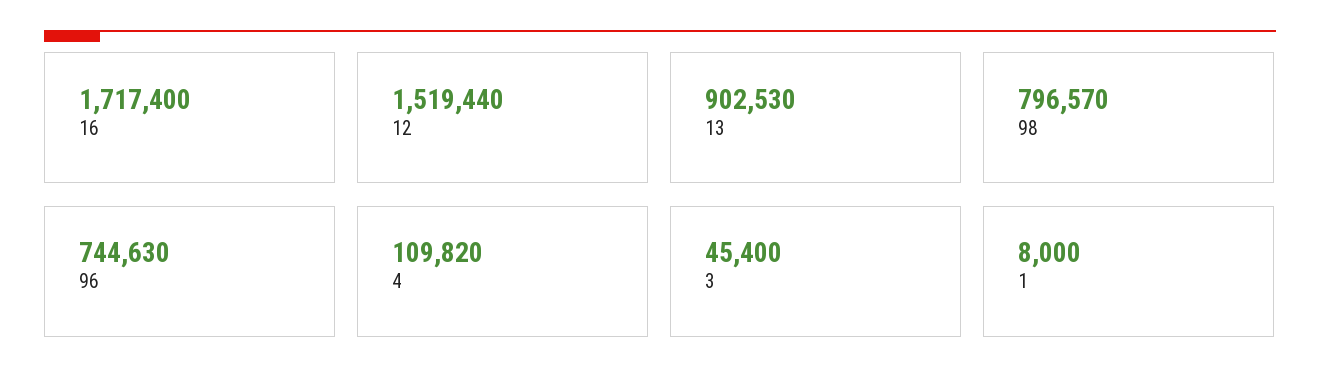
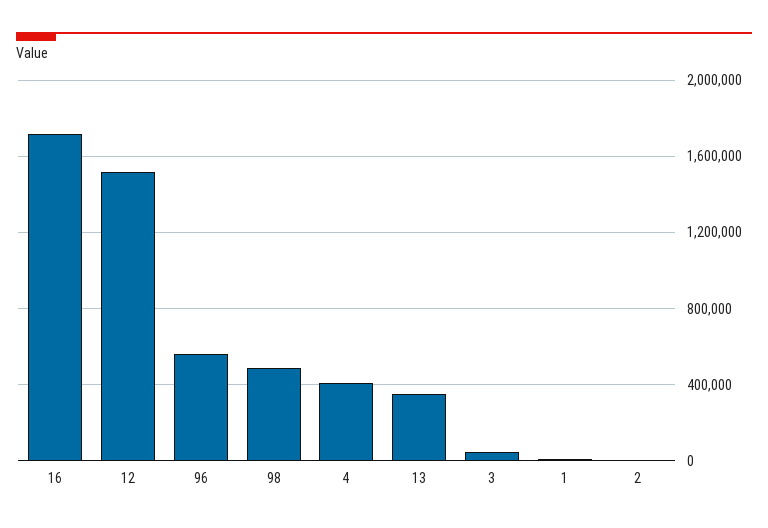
13: 902530 -> 350000
98: 796570 -> 500000
96: 744630 -> 550000
4: 109820 -> 400000
2: none -> 0

